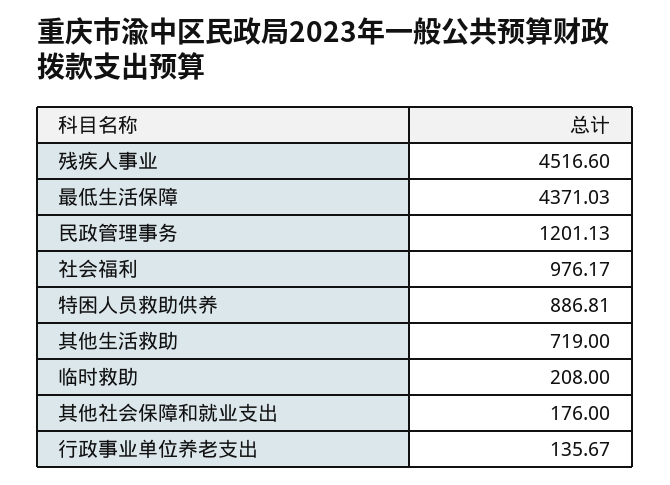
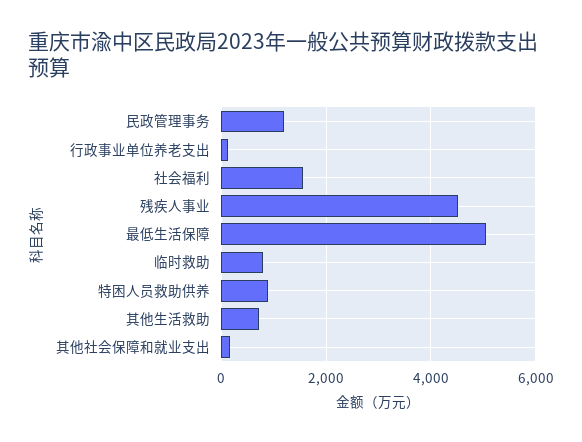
最低生活保障: 4371.03 -> 5000
社会福利: 976.17 -> 1600
临时救助: 208 -> 800

